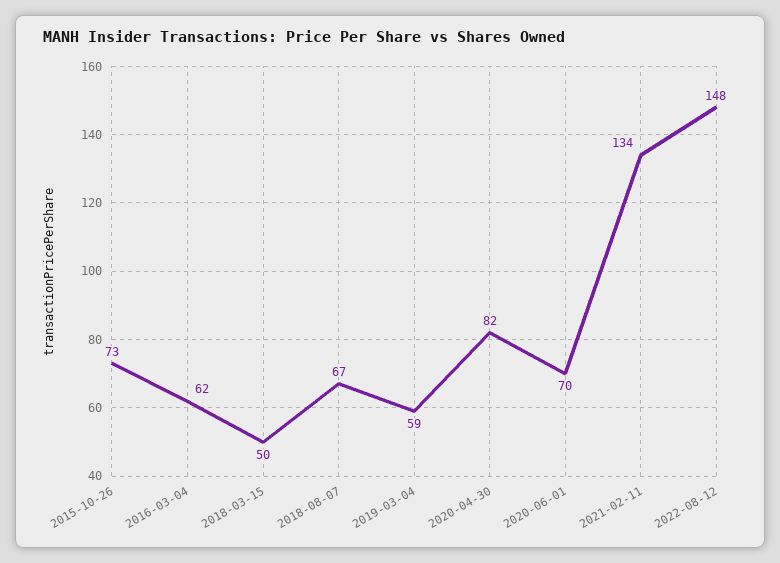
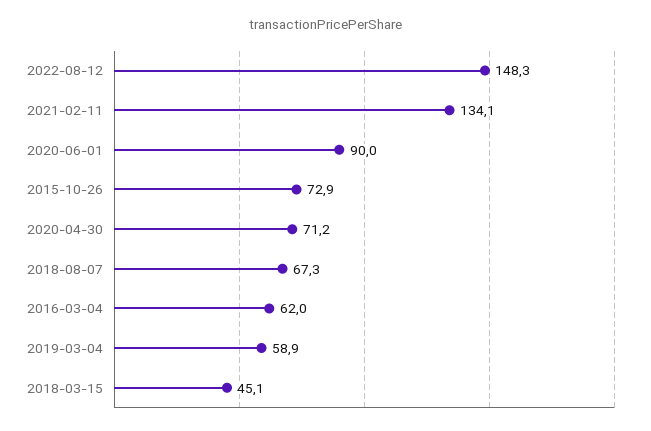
2018-03-15: 50 -> 45.1
2020-04-30: 82 -> 71.2
2020-06-01: 70 -> 90

